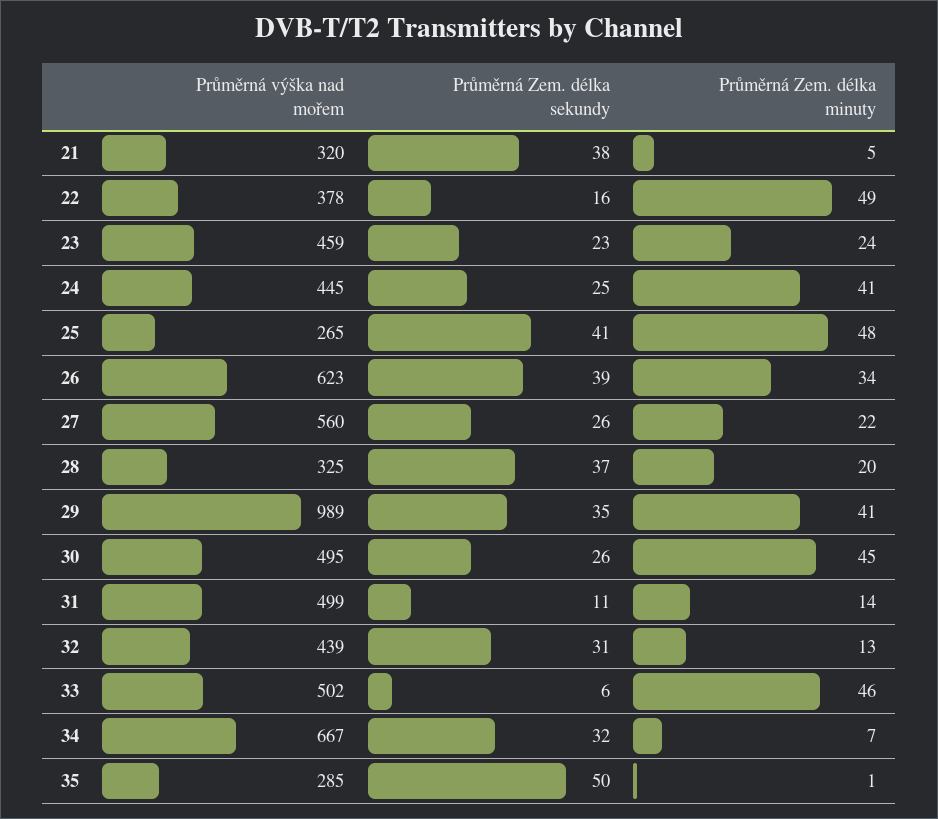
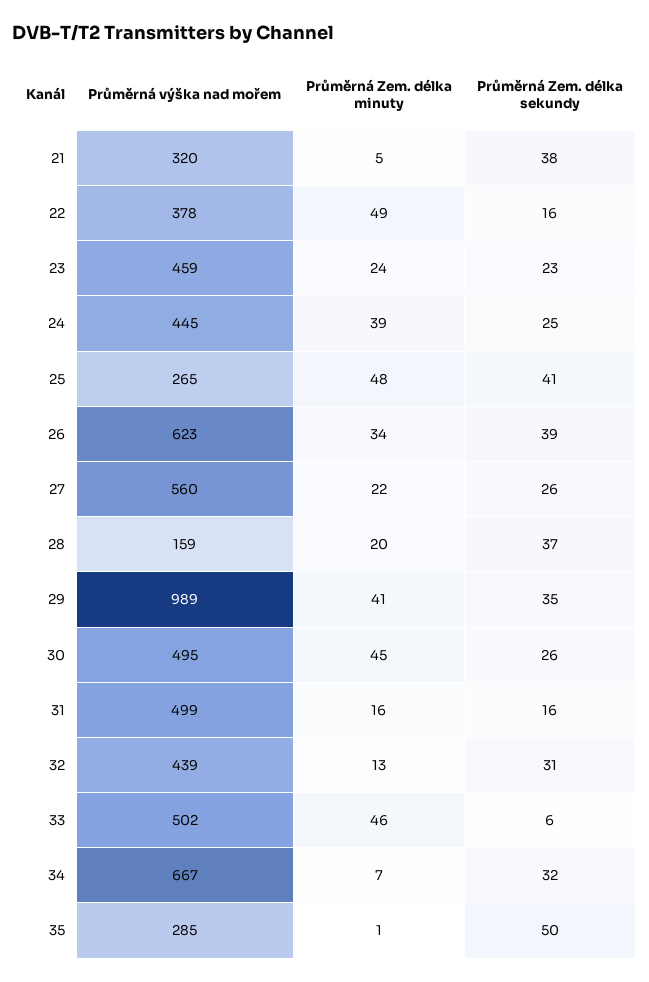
Průměrná Zem. délka minuty, 24: 41 -> 39
Průměrná výška nad mořem, 28: 325 -> 159
Průměrná Zem. délka sekundy, 31: 11 -> 16
Průměrná Zem. délka minuty, 31: 14 -> 16

